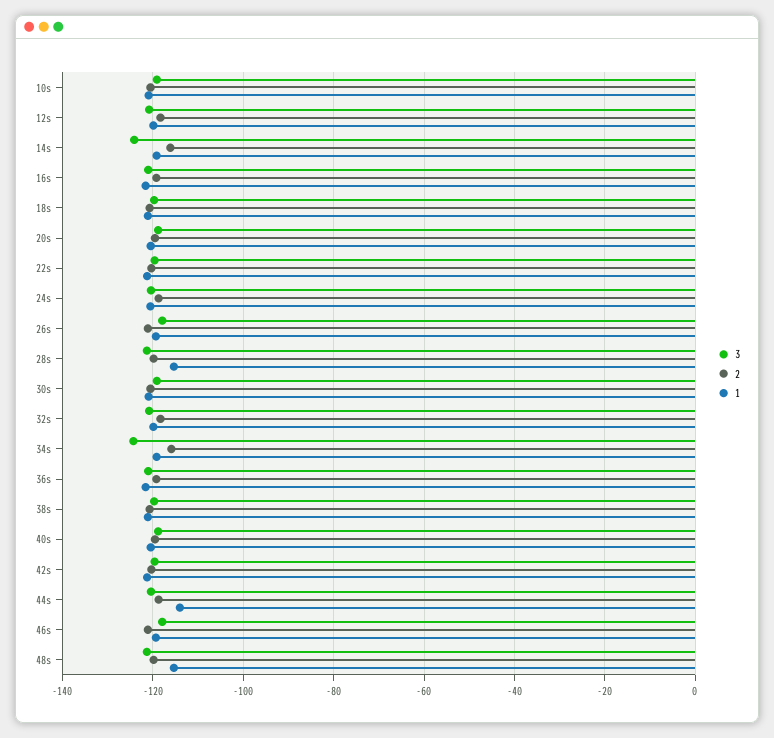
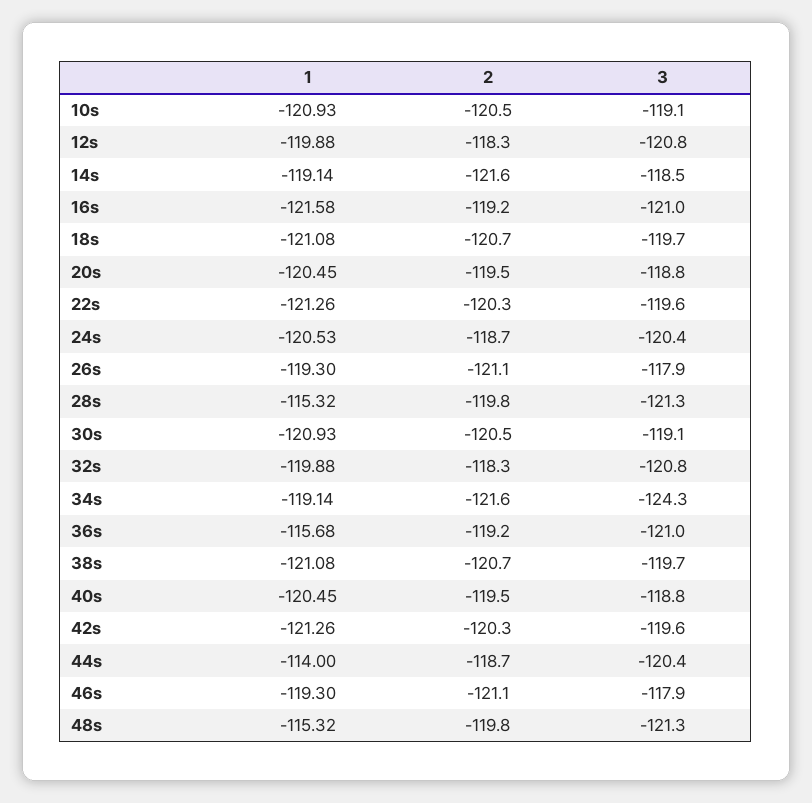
3, 14s: -124 -> -118.5
2, 14s: -116 -> -121.6
2, 34s: -116 -> -121.6
1, 36s: -122 -> -115.68

